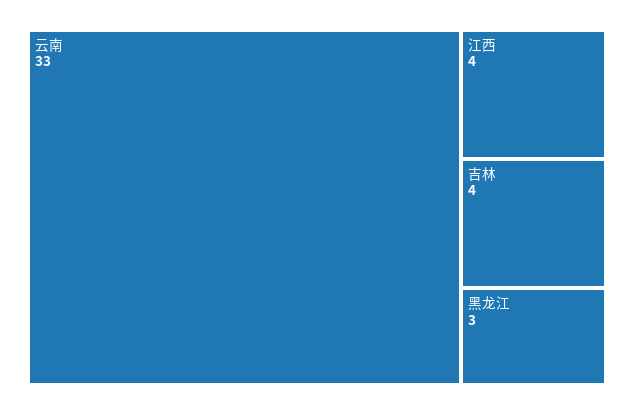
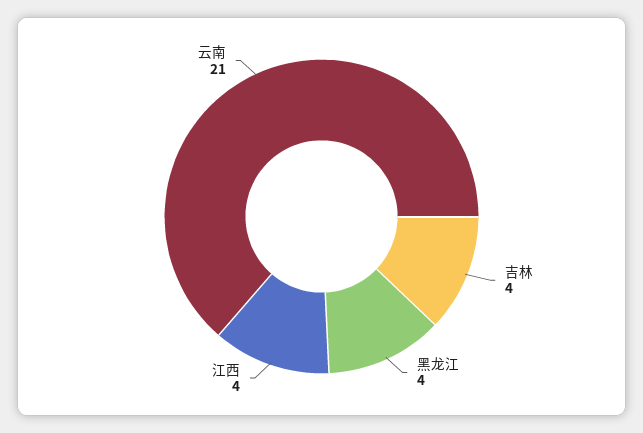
云南: 33 -> 21
黑龙江: 3 -> 4

